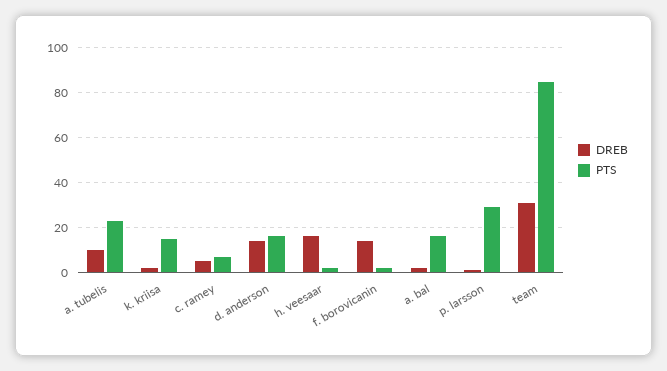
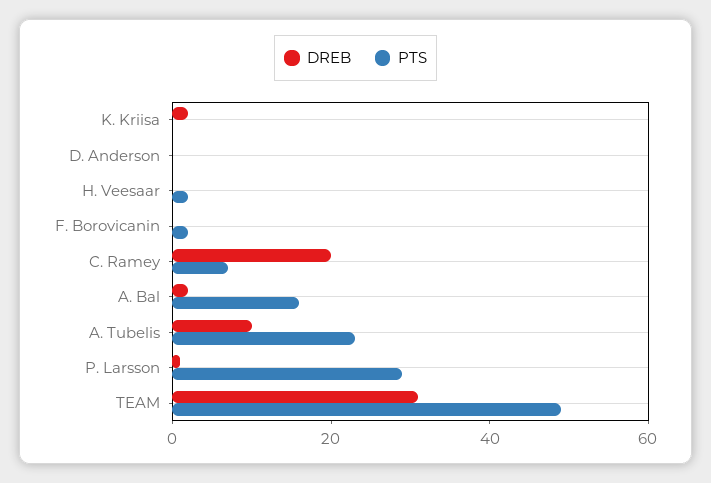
PTS, k. kriisa: 15 -> 0
DREB, c. ramey: 5 -> 20
DREB, d. anderson: 15 -> 0
PTS, d. anderson: 15 -> 0
DREB, h. veesaar: 15 -> 0
DREB, f. borovicanin: 15 -> 0
PTS, team: 85 -> 50

